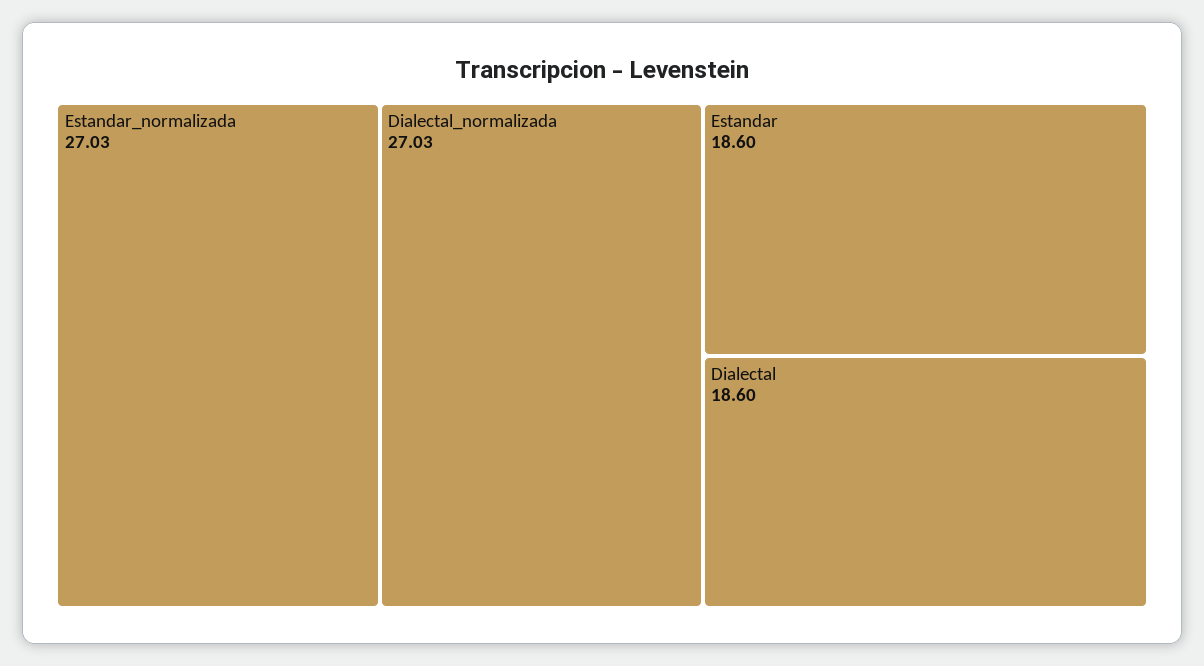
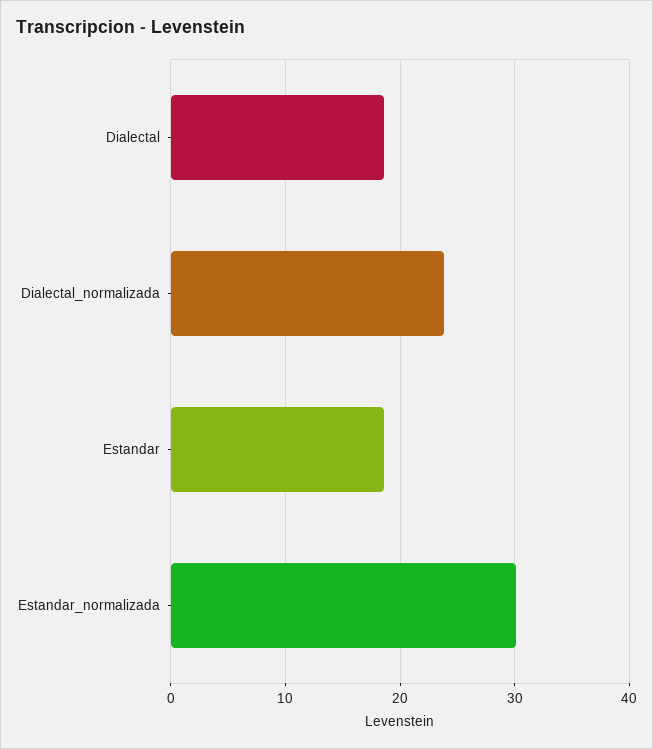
Estandar_normalizada: 27.03 -> 30
Dialectal_normalizada: 27.03 -> 24

